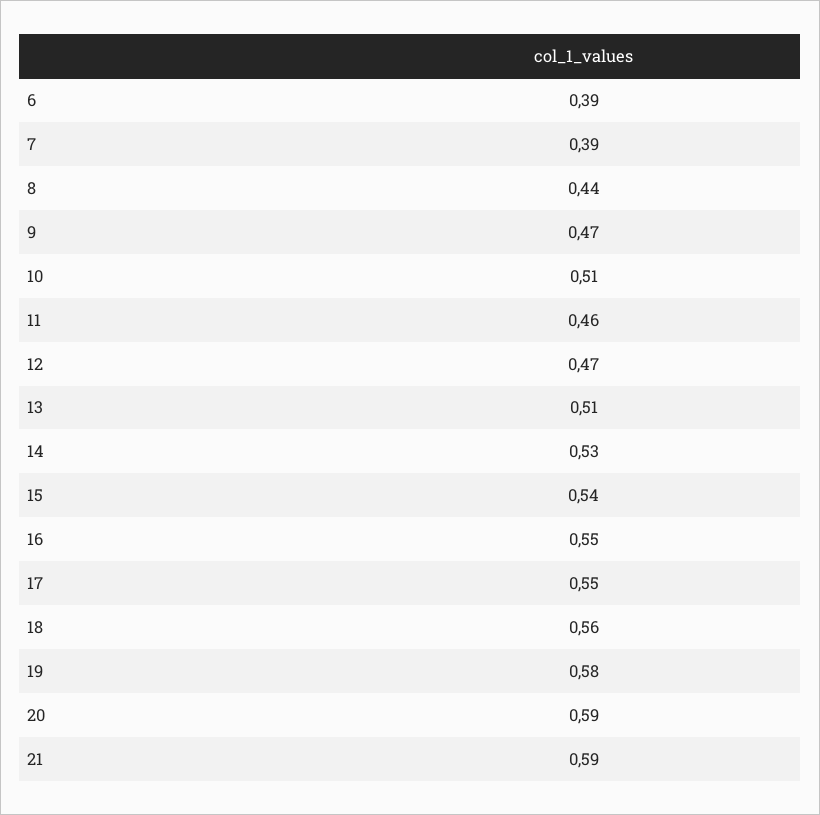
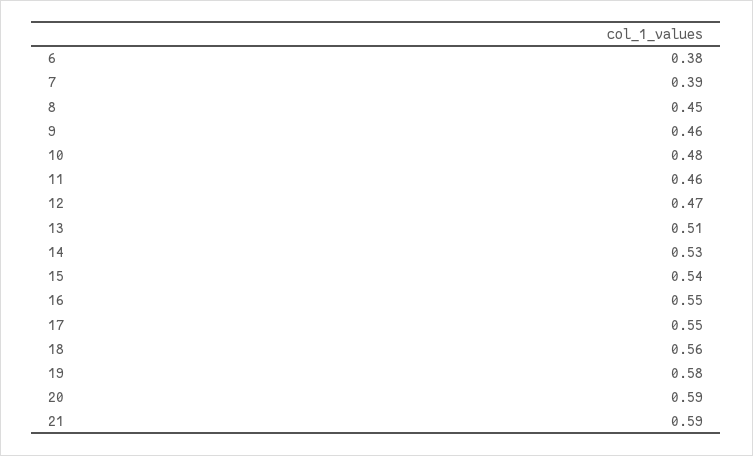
6: 0.39 -> 0.38
8: 0.44 -> 0.45
9: 0.47 -> 0.46
10: 0.51 -> 0.48

